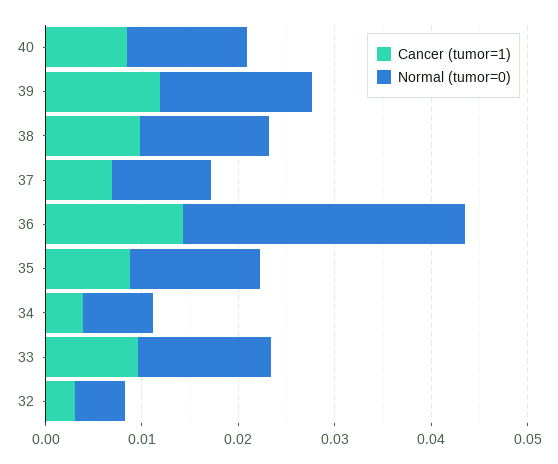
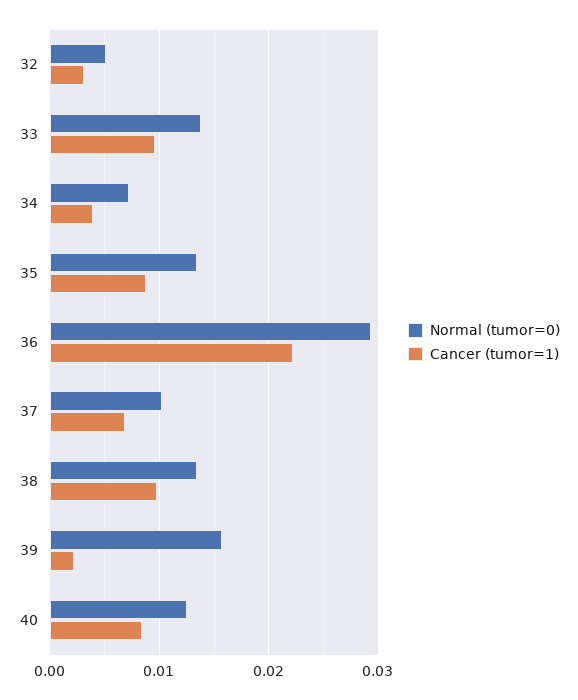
Cancer (tumor=1), 39: 0.012 -> 0.002
Cancer (tumor=1), 36: 0.014 -> 0.022

